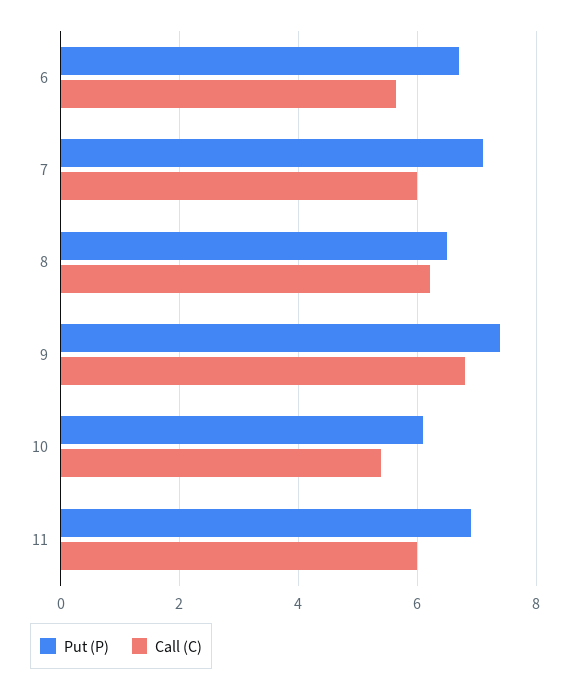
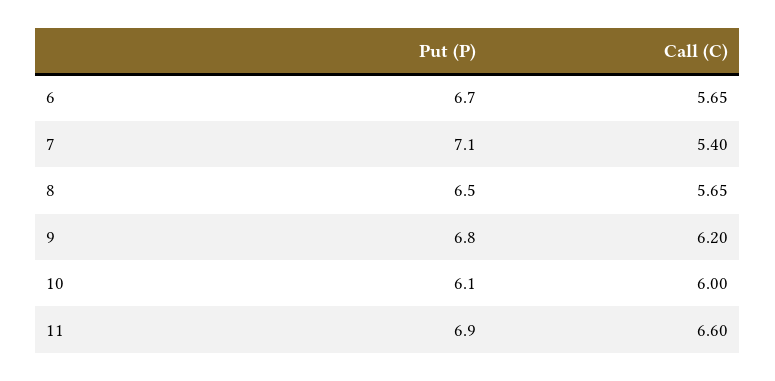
Call (C), 7: 6 -> 5.4
Call (C), 8: 6.2 -> 5.65
Put (P), 9: 7.4 -> 6.8
Call (C), 9: 6.8 -> 6.2
Call (C), 10: 5.4 -> 6
Call (C), 11: 6 -> 6.6

